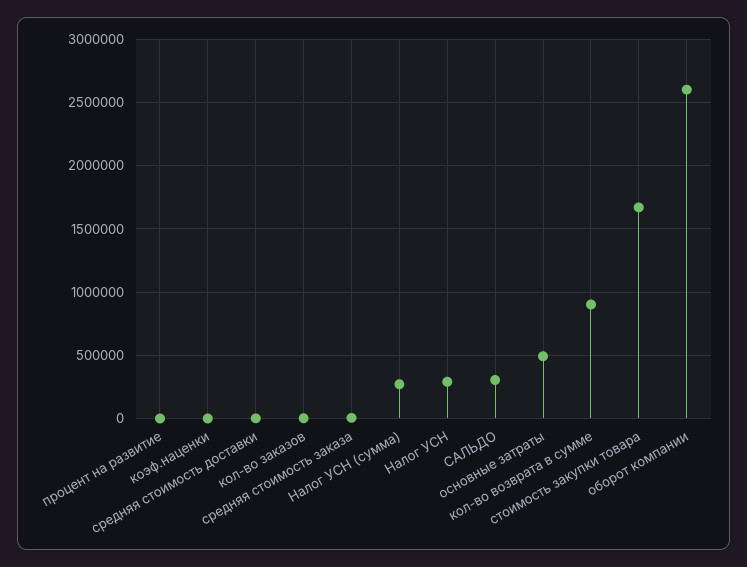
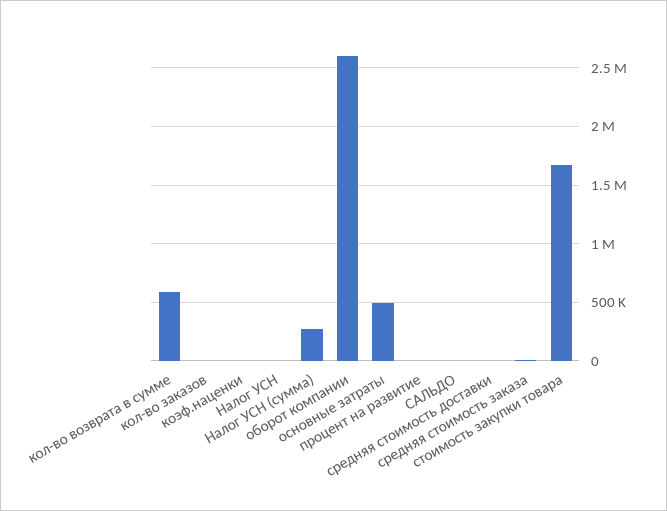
Налог УСН: 300000 -> 0
САЛЬДО: 300000 -> 0
кол-во возврата в сумме: 900000 -> 600000

